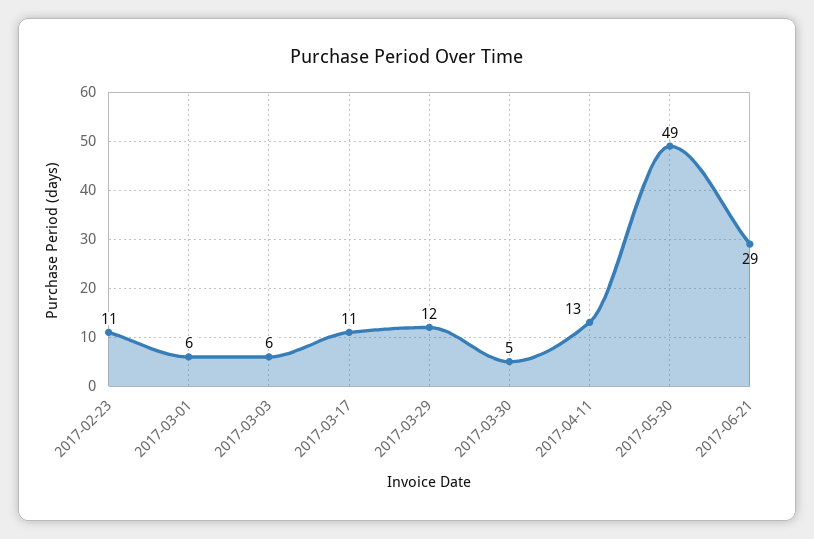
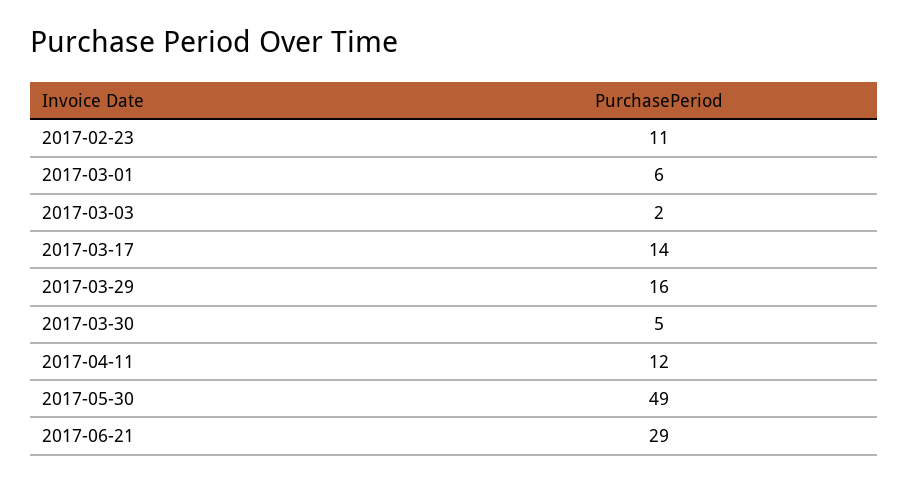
2017-03-03: 6 -> 2
2017-03-17: 11 -> 14
2017-03-29: 12 -> 16
2017-04-11: 13 -> 12

